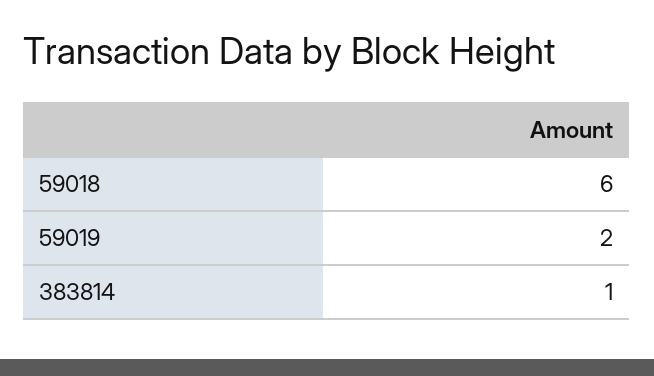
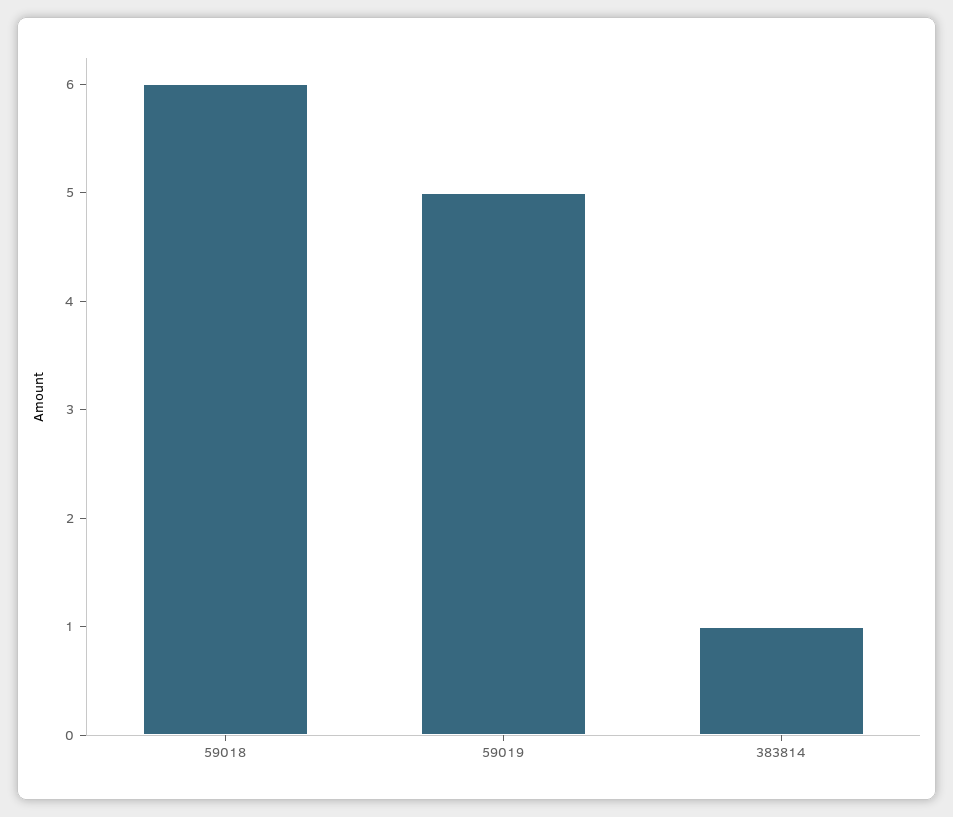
59019: 2 -> 5

